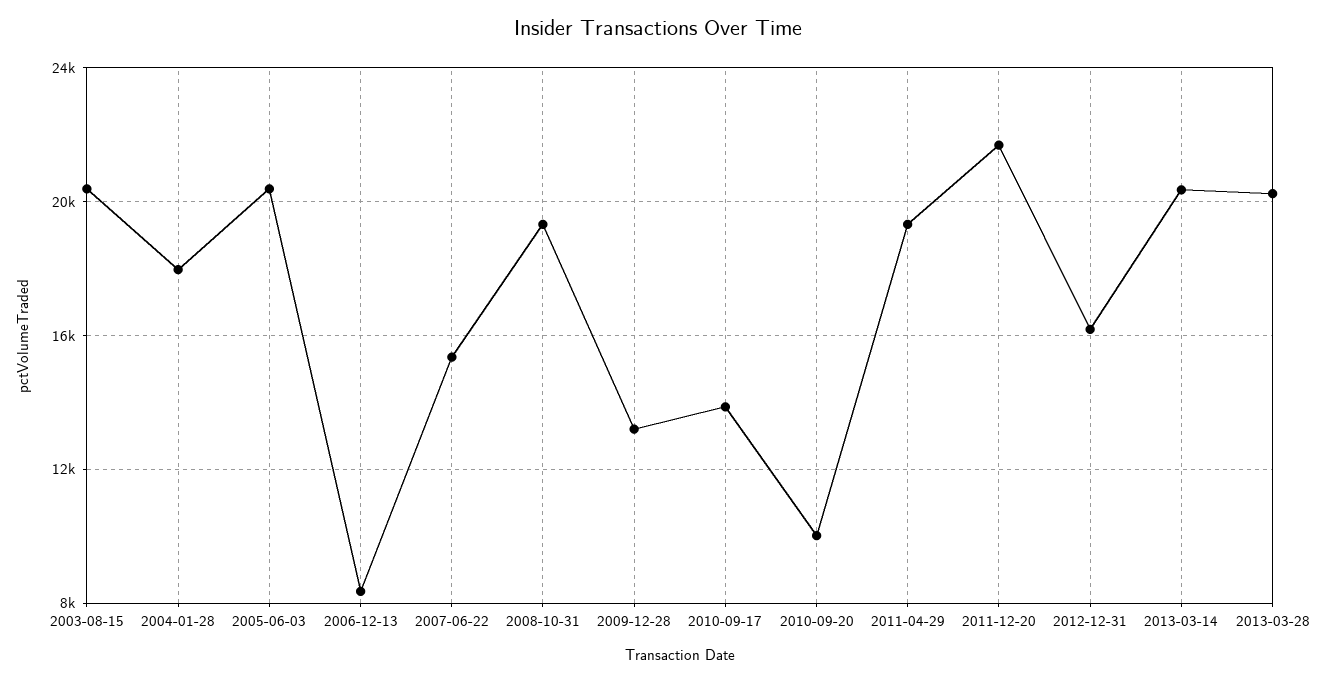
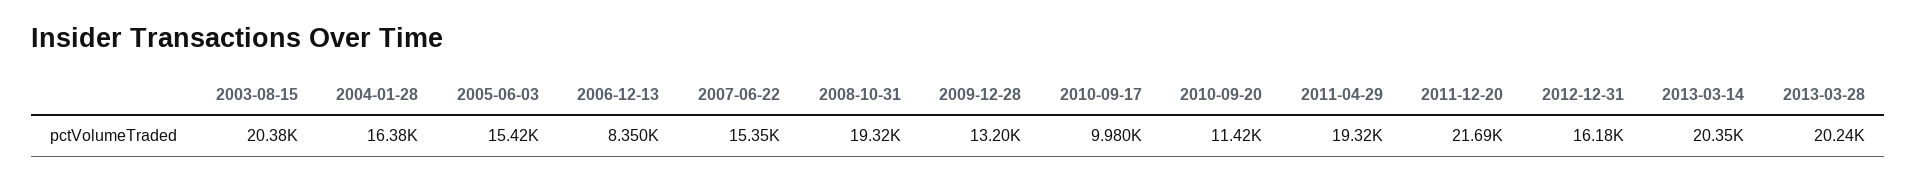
2004-01-28: 18000 -> 16380
2005-06-03: 20500 -> 15420
2010-09-17: 14000 -> 9980
2010-09-20: 10000 -> 11420

